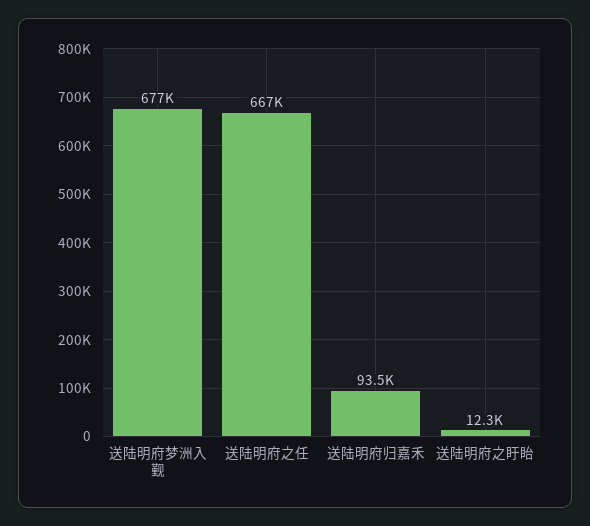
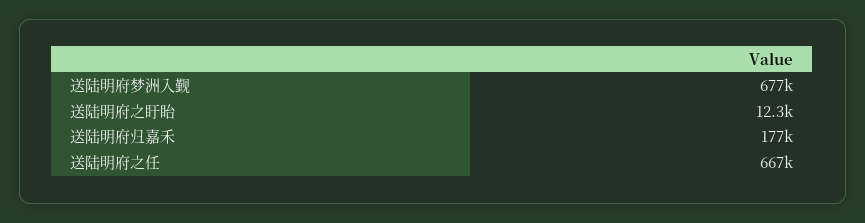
送陆明府归嘉禾: 93500 -> 177000

